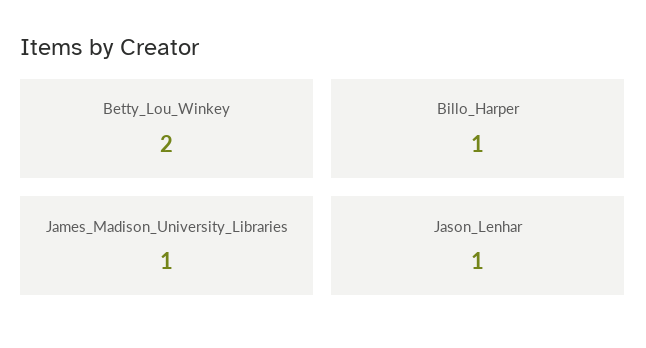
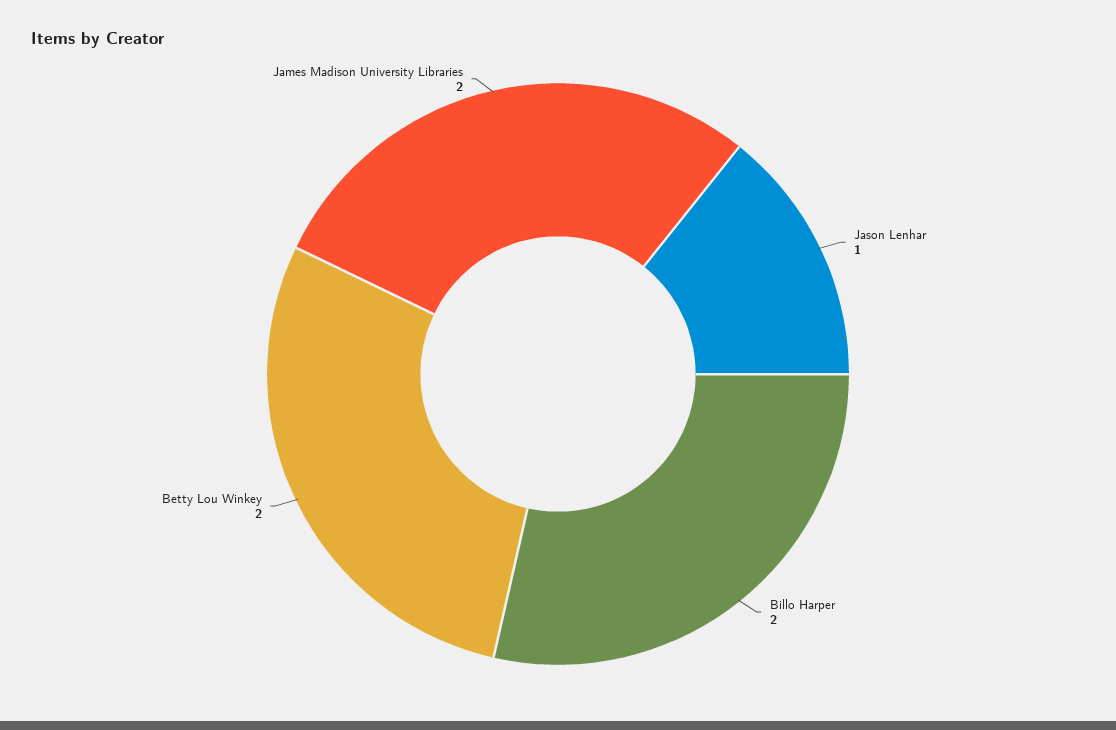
Billo_Harper: 1 -> 2
James_Madison_University_Libraries: 1 -> 2

